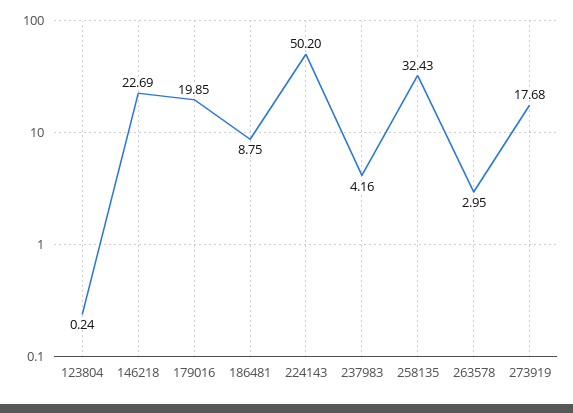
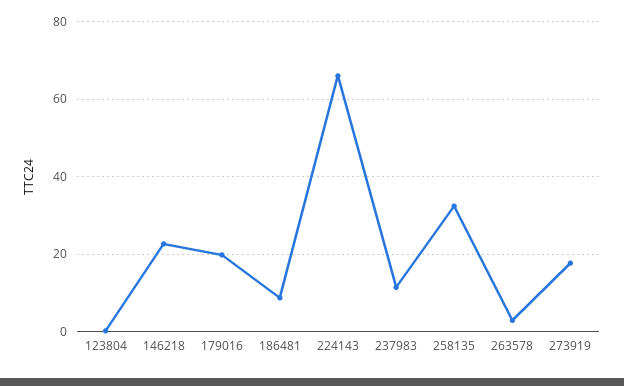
224143: 50.2 -> 66
237983: 4.16 -> 12

